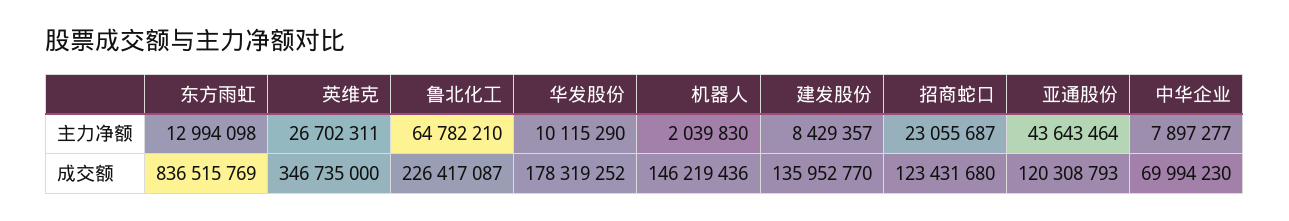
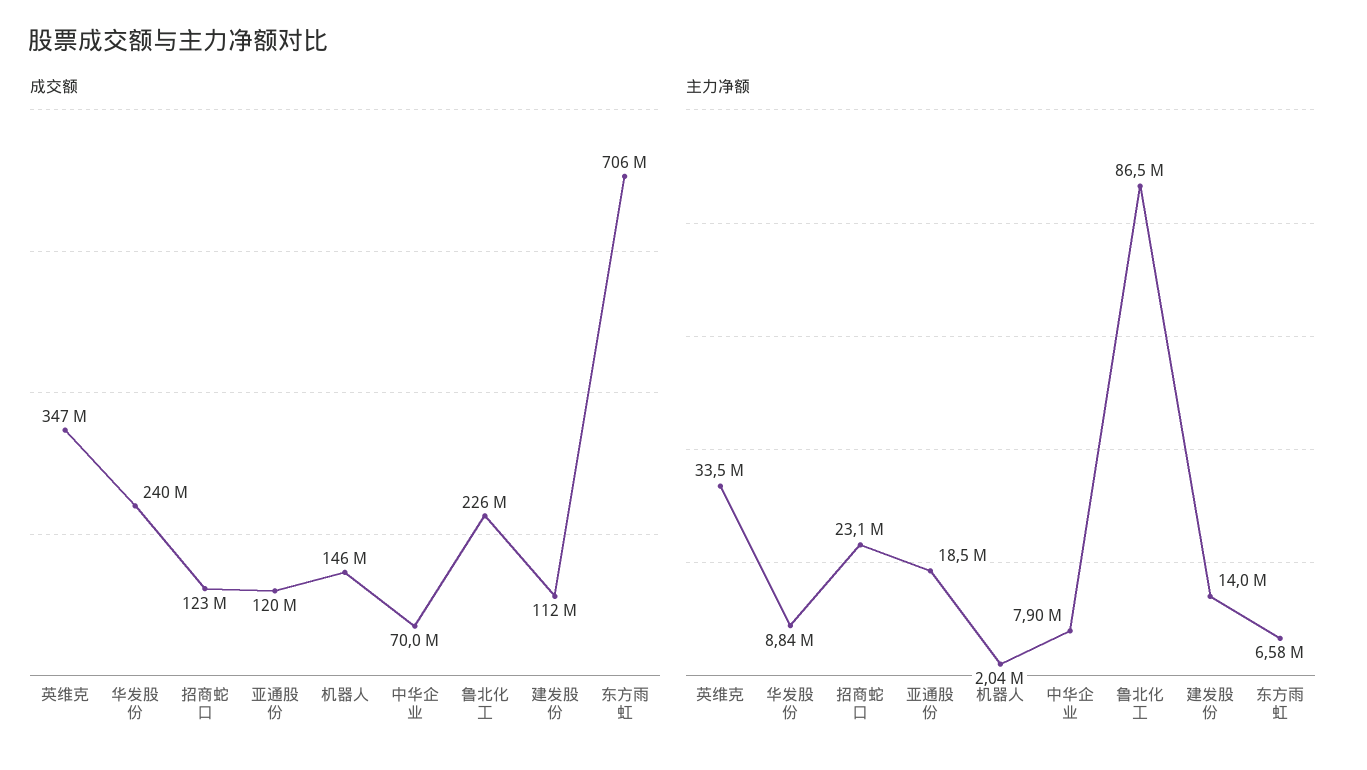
主力净额, 东方雨虹: 12994098 -> 6580000
主力净额, 英维克: 26702311 -> 33500000
主力净额, 鲁北化工: 64782210 -> 86500000
主力净额, 华发股份: 10115290 -> 8840000
主力净额, 建发股份: 8429357 -> 14000000
主力净额, 亚通股份: 43643464 -> 18500000
成交额, 东方雨虹: 836515769 -> 706000000
成交额, 华发股份: 178319252 -> 240000000
成交额, 建发股份: 135952770 -> 112000000

